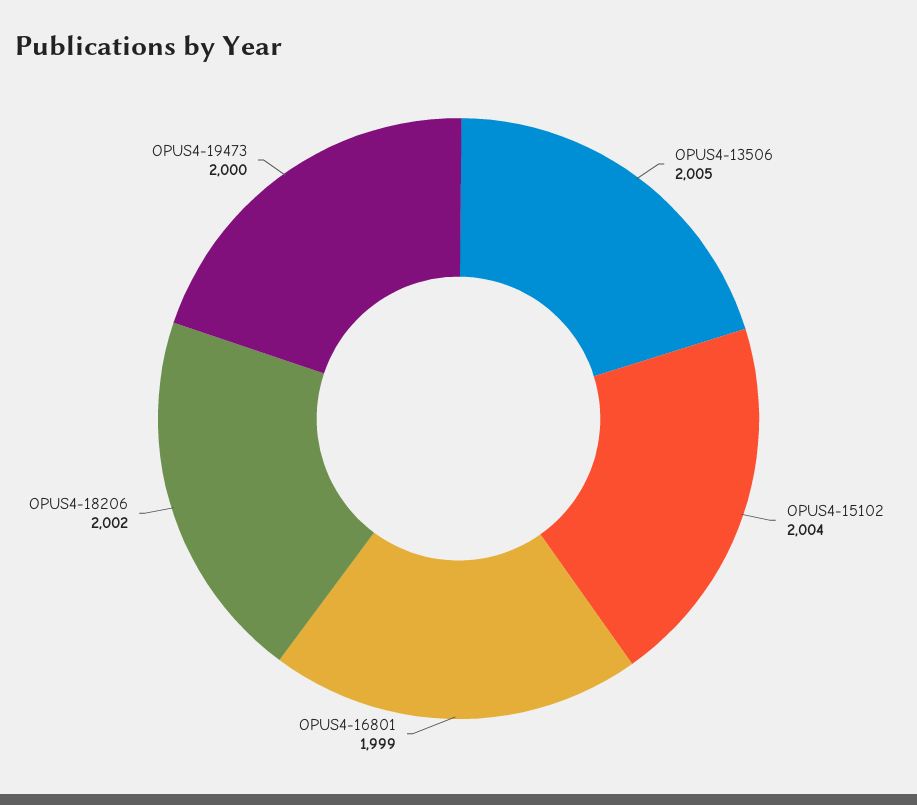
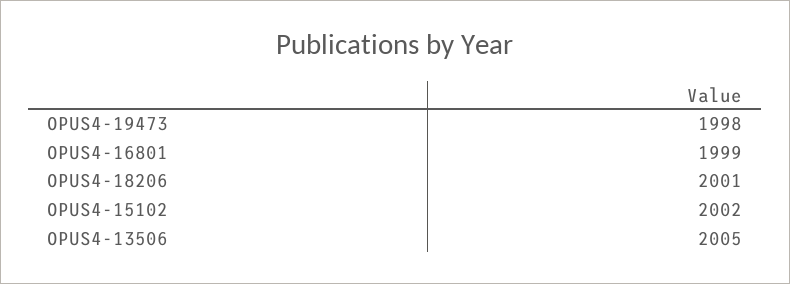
OPUS4-15102: 2004 -> 2002
OPUS4-18206: 2002 -> 2001
OPUS4-19473: 2000 -> 1998

